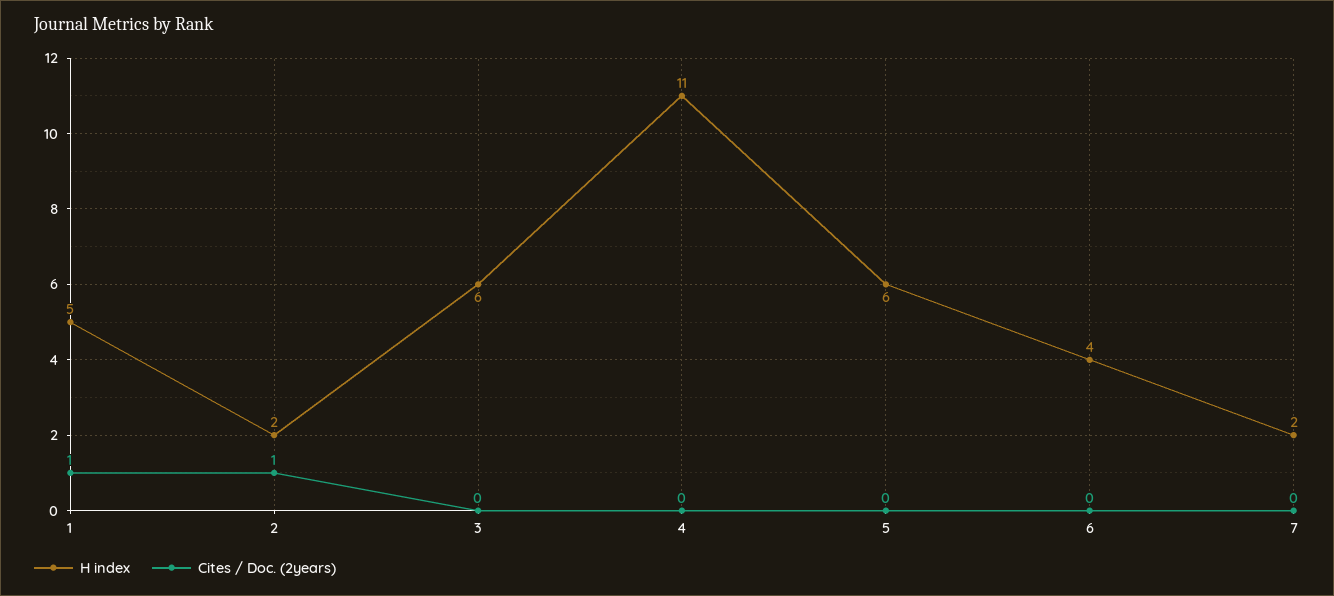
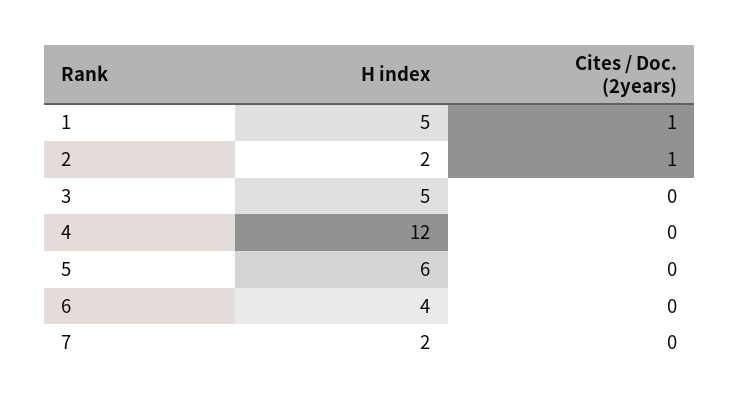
H index, 3: 6 -> 5
H index, 4: 11 -> 12

